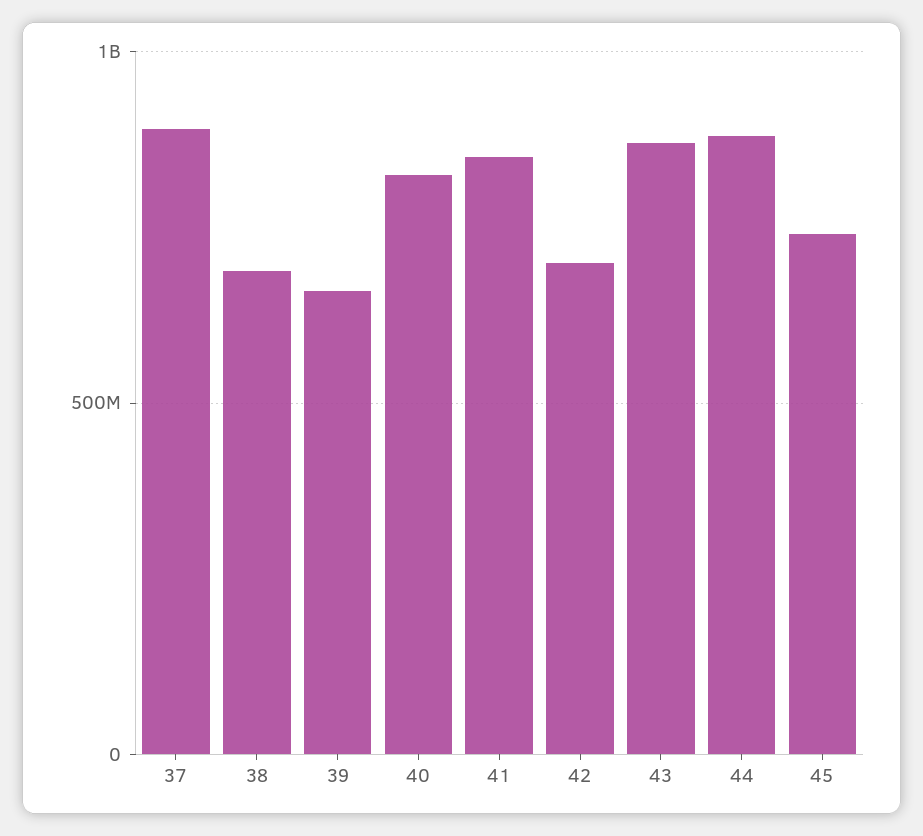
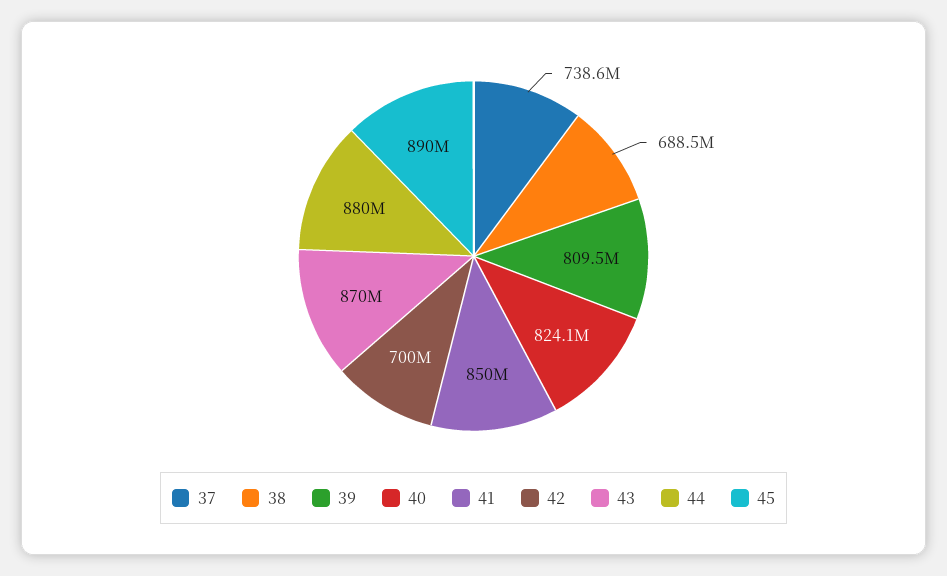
37: 900000000 -> 738600000
39: 650000000 -> 809500000
45: 750000000 -> 890000000

